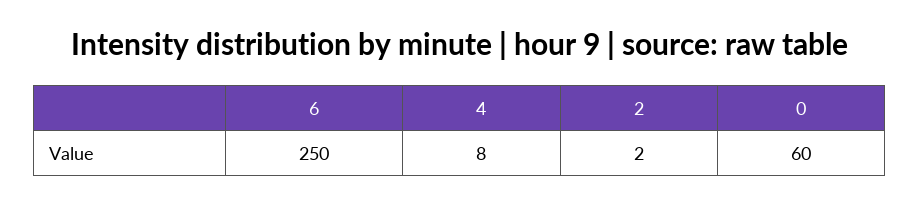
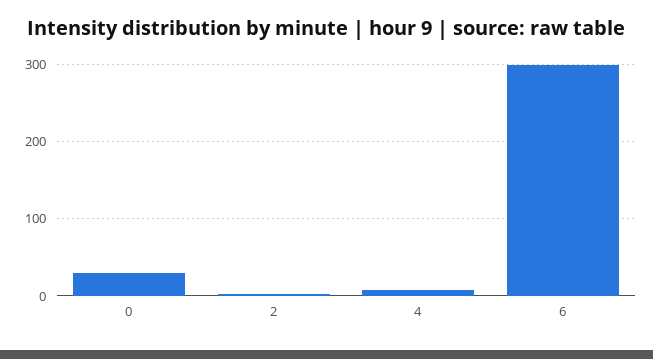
6: 250 -> 300
0: 60 -> 30

